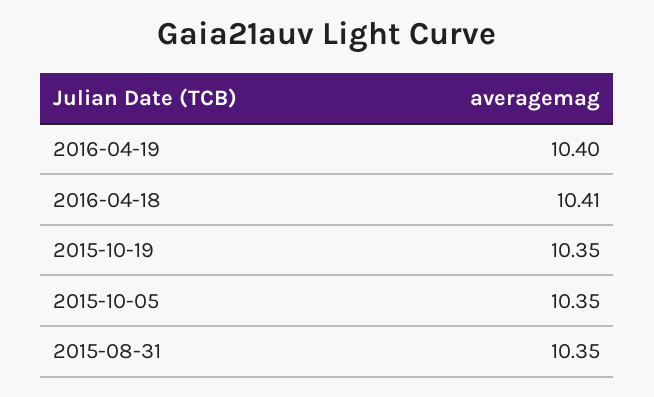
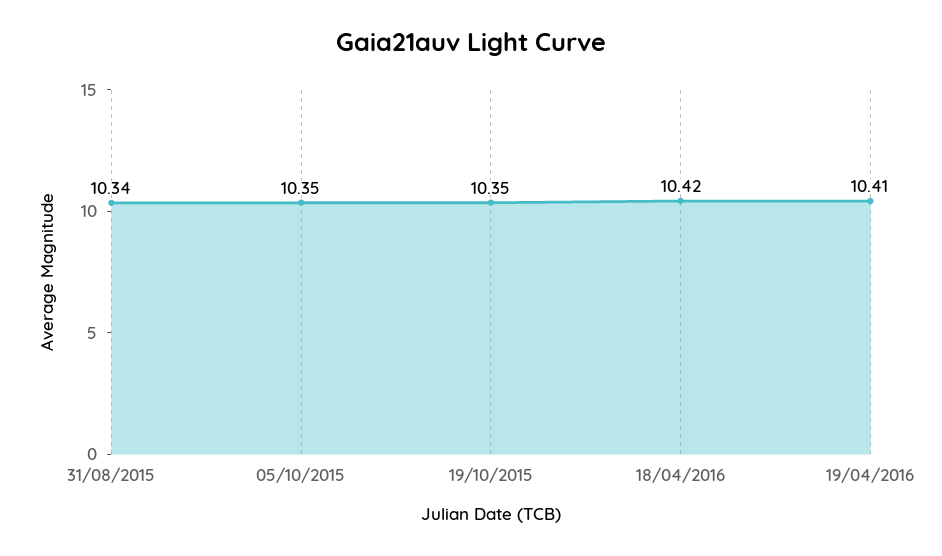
2016-04-19: 10.4 -> 10.41
2016-04-18: 10.41 -> 10.42
2015-08-31: 10.35 -> 10.34

